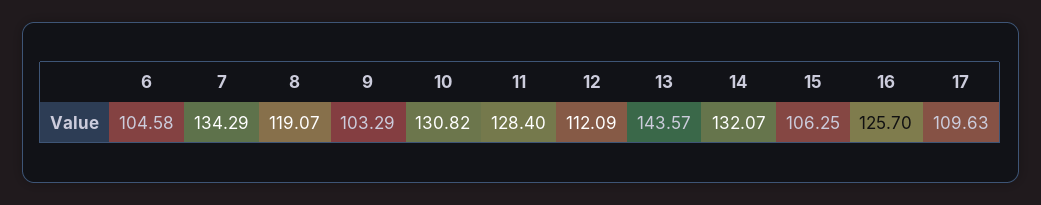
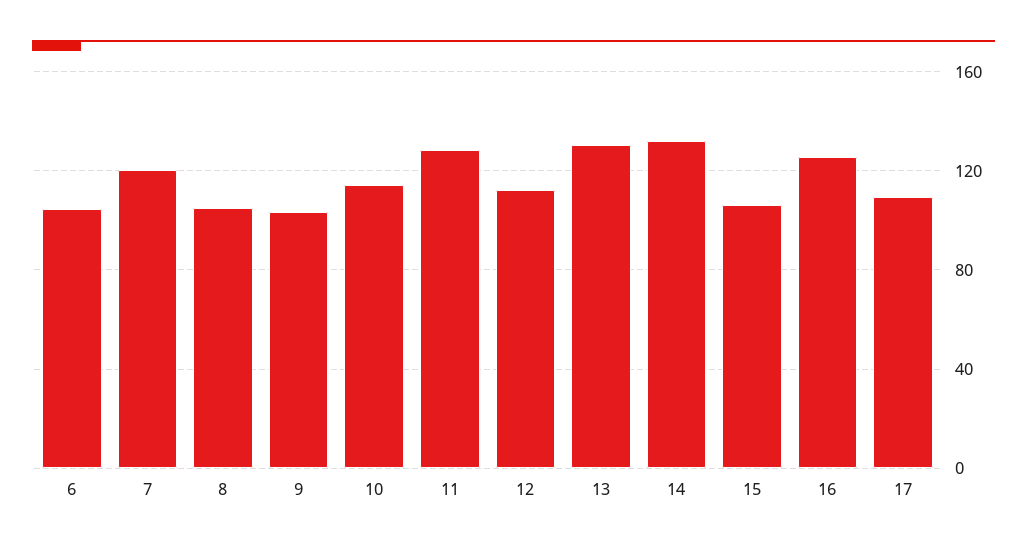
7: 134.29 -> 120
8: 119.07 -> 105
10: 130.82 -> 115
13: 143.57 -> 130

